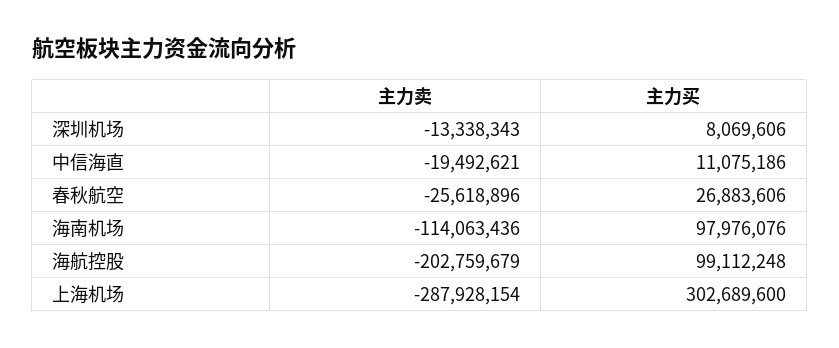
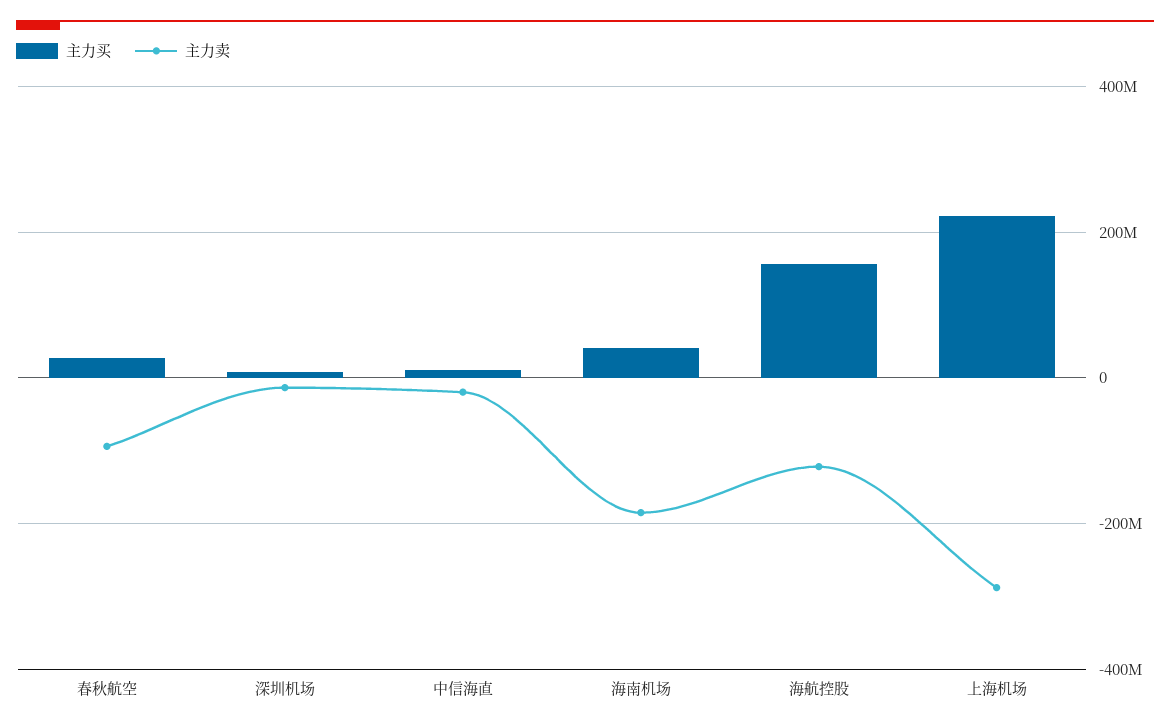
主力卖, 春秋航空: -25618896 -> -100000000
主力卖, 海南机场: -114063436 -> -180000000
主力买, 海南机场: 97976076 -> 40000000
主力卖, 海航控股: -202759679 -> -120000000
主力买, 海航控股: 99112248 -> 160000000
主力买, 上海机场: 302689600 -> 220000000

